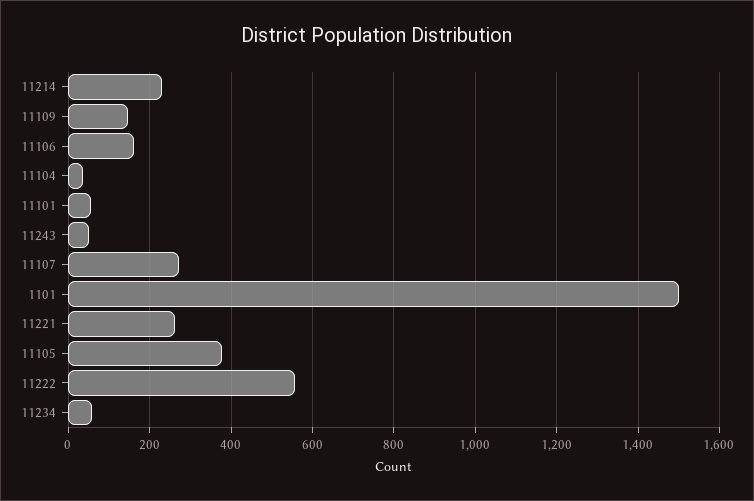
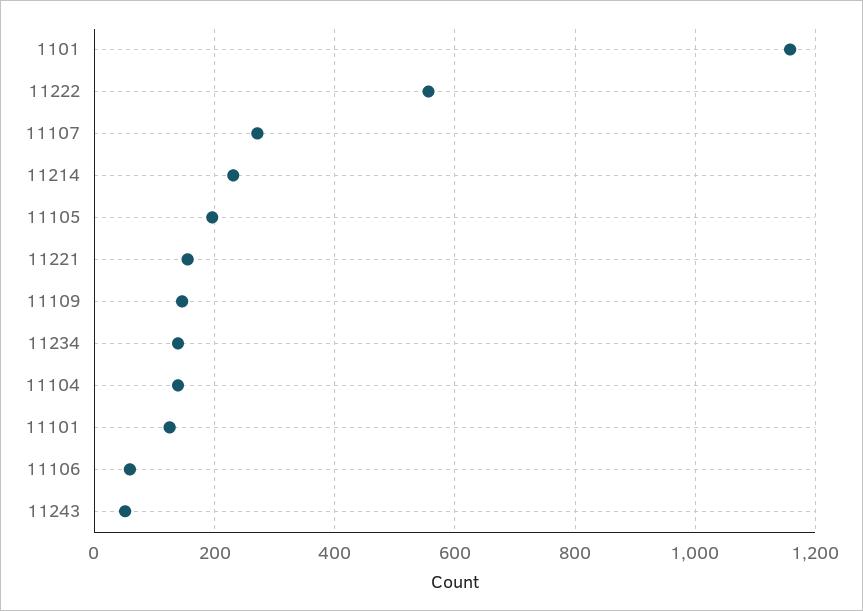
11106: 160 -> 60
11104: 40 -> 140
11101: 60 -> 120
1101: 1500 -> 1160
11221: 260 -> 160
11105: 380 -> 200
11234: 60 -> 140

